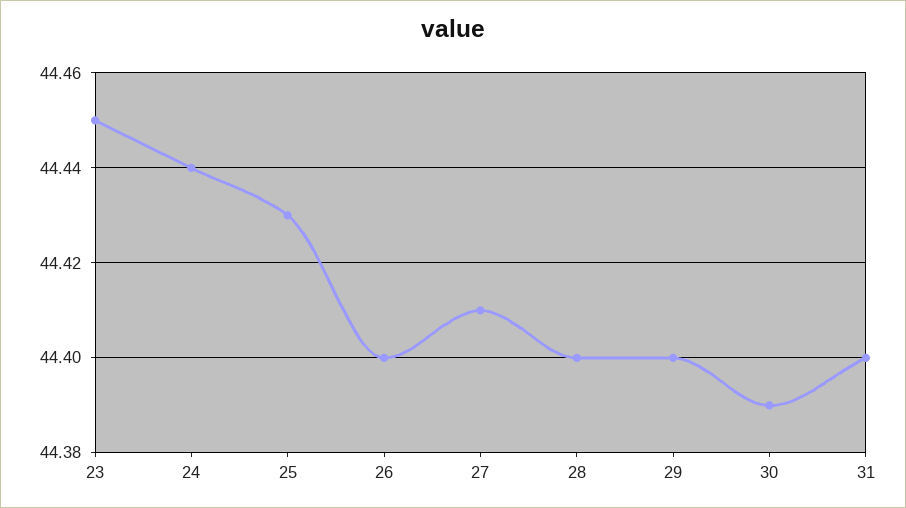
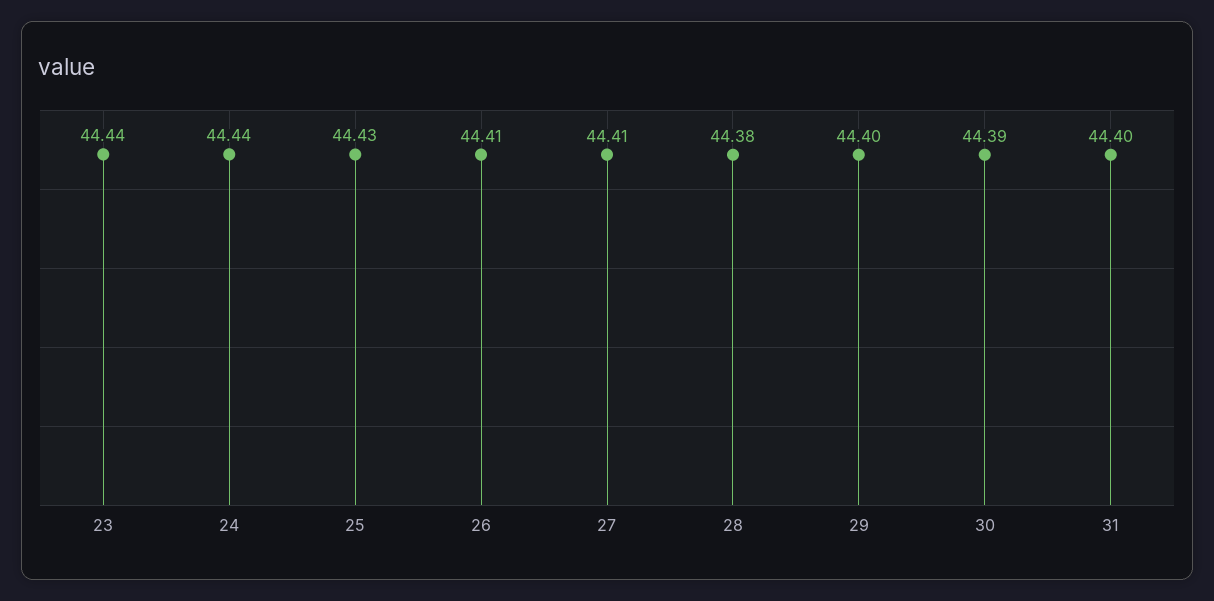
23: 44.45 -> 44.44
26: 44.4 -> 44.41
28: 44.4 -> 44.38

